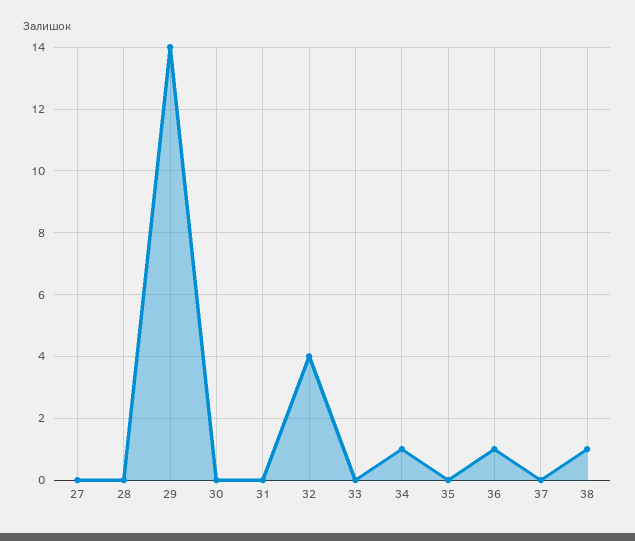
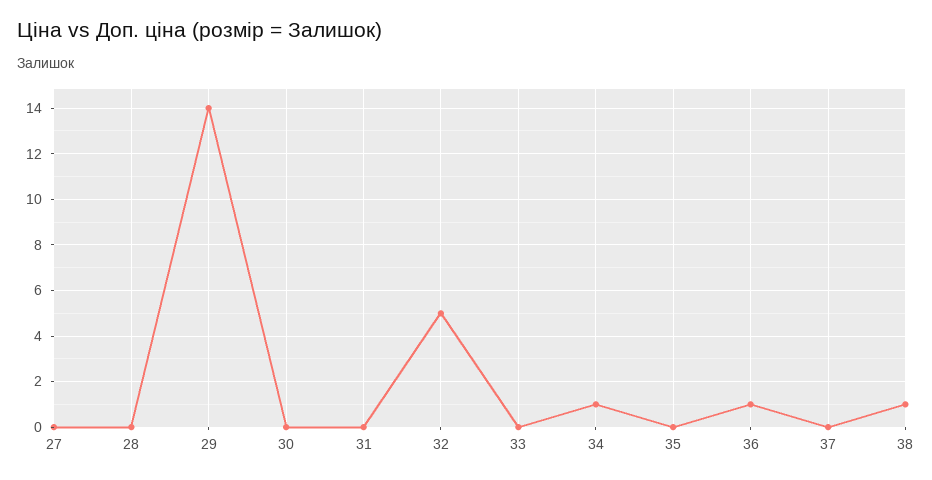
32: 4 -> 5

